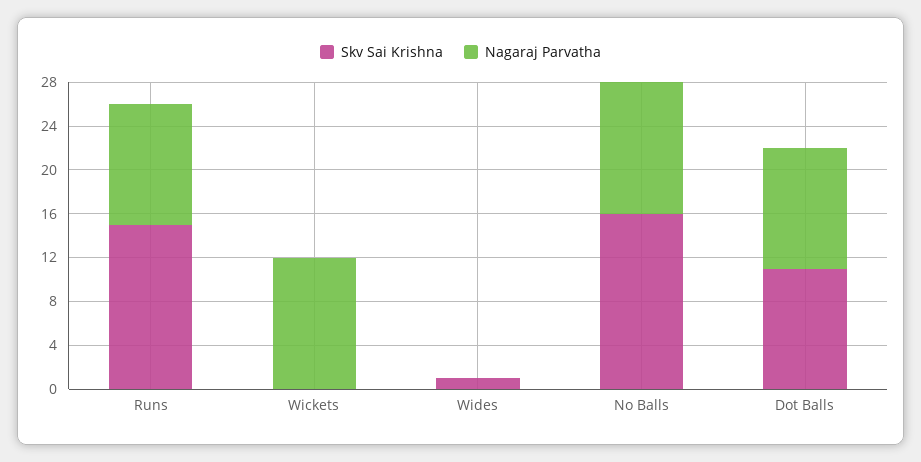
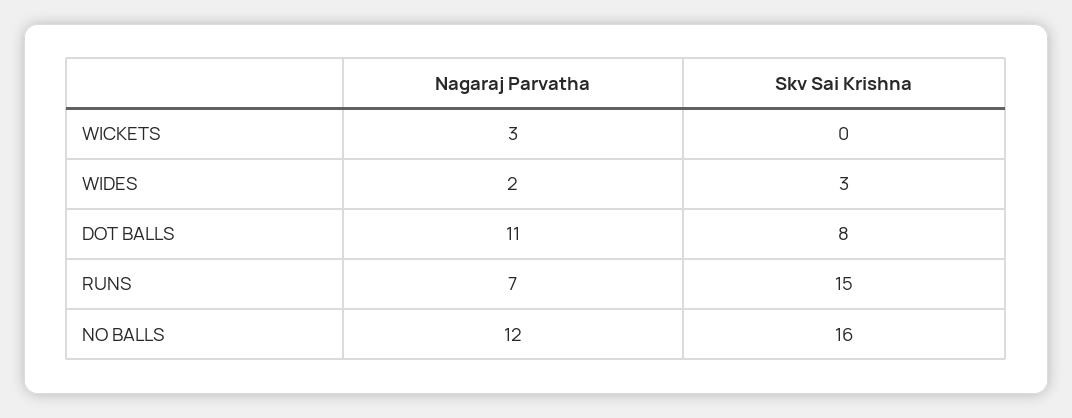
Nagaraj Parvatha, Runs: 11 -> 7
Nagaraj Parvatha, Wickets: 12 -> 3
Skv Sai Krishna, Wides: 1 -> 3
Nagaraj Parvatha, Wides: 0 -> 2
Skv Sai Krishna, Dot Balls: 11 -> 8

